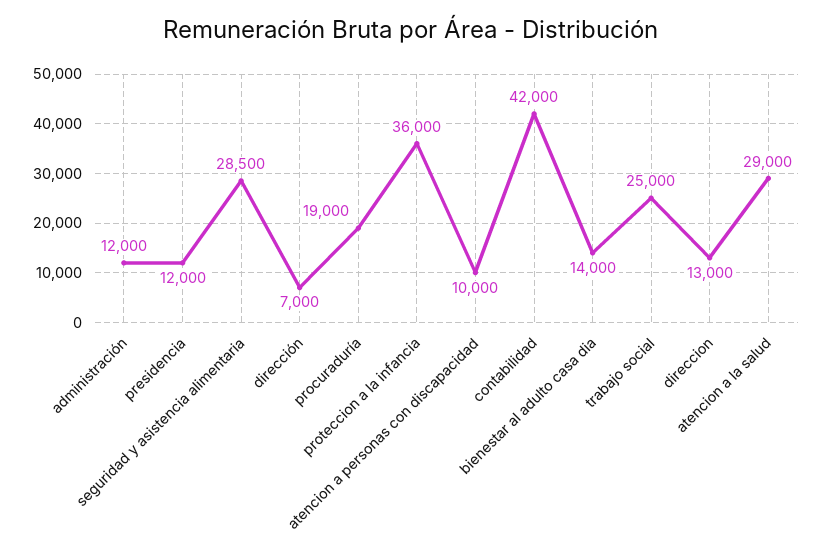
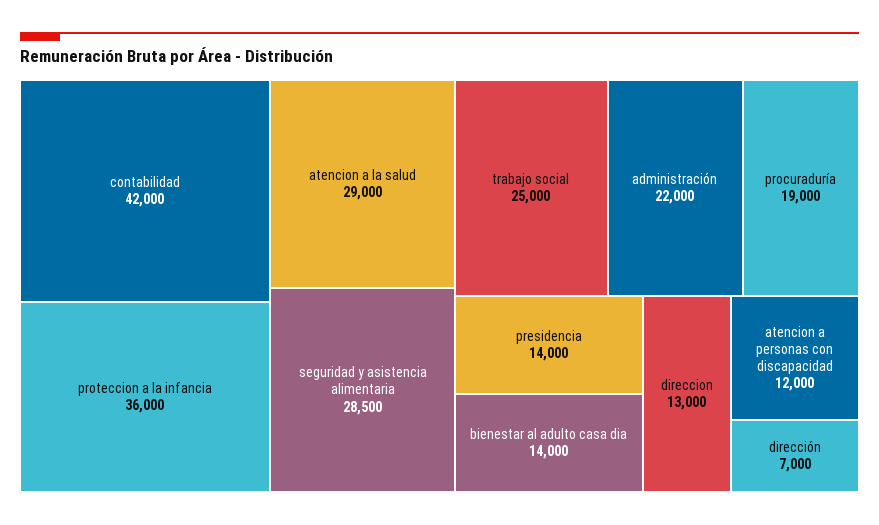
administración: 12000 -> 22000
presidencia: 12000 -> 14000
atencion a personas con discapacidad: 10000 -> 12000

